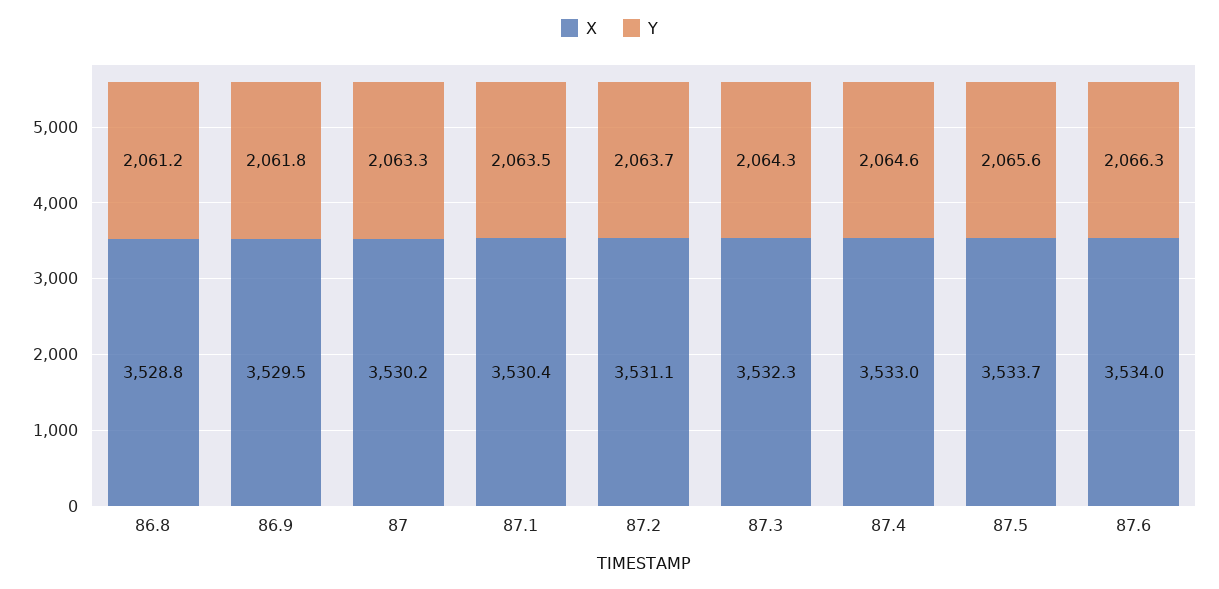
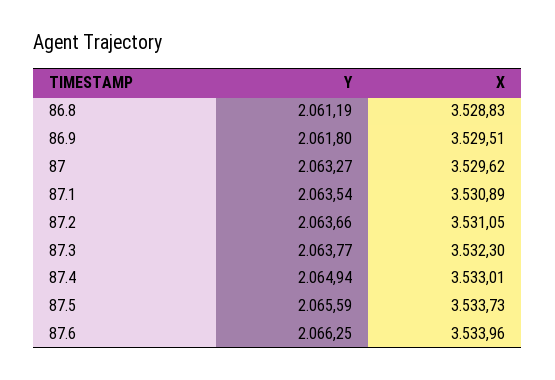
X, 87: 3530.2 -> 3529.62
X, 87.1: 3530.4 -> 3530.89
Y, 87.3: 2064.3 -> 2063.77
Y, 87.4: 2064.6 -> 2064.94

